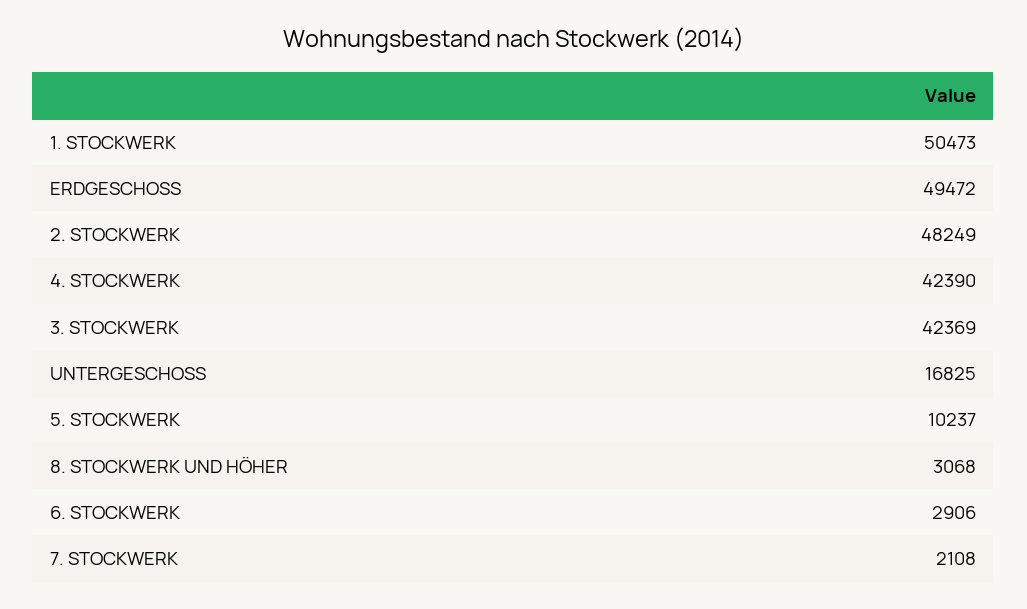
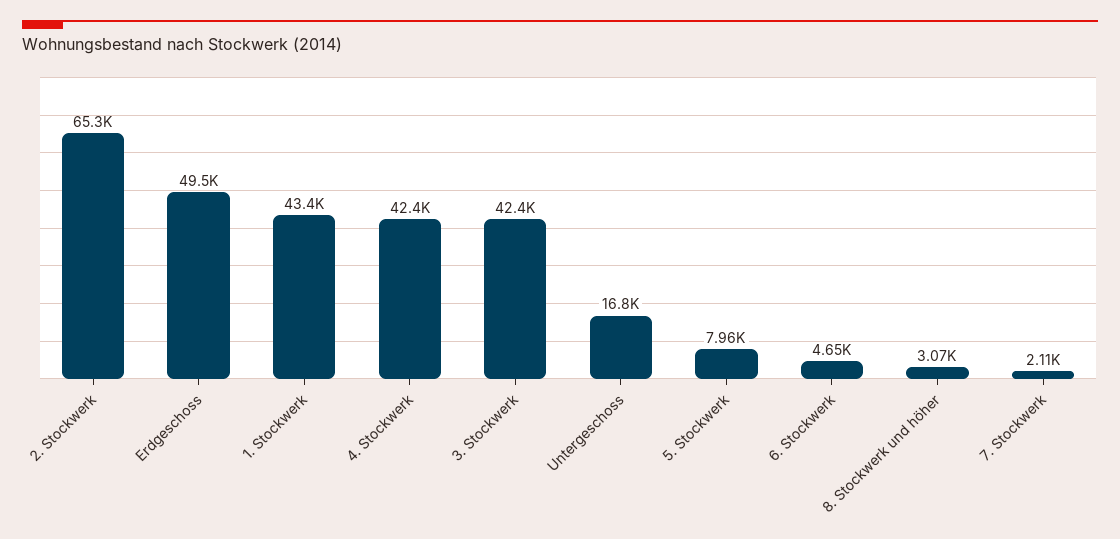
1. STOCKWERK: 50473 -> 43400
2. STOCKWERK: 48249 -> 65300
5. STOCKWERK: 10237 -> 7960
6. STOCKWERK: 2906 -> 4650

